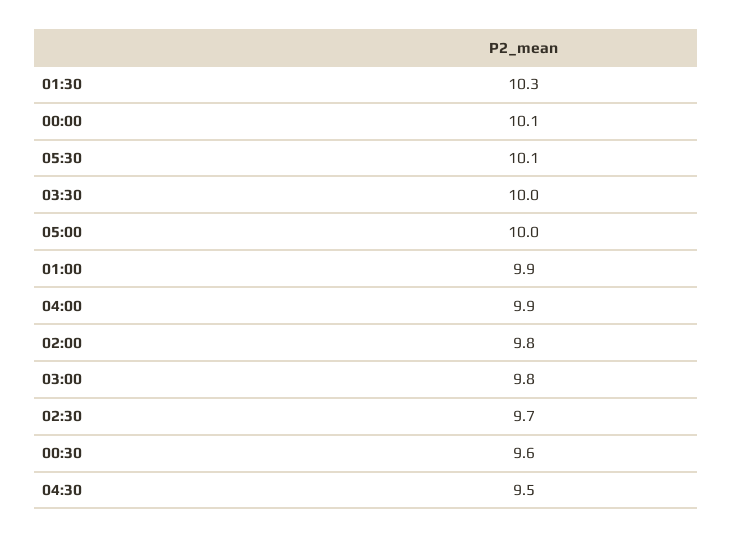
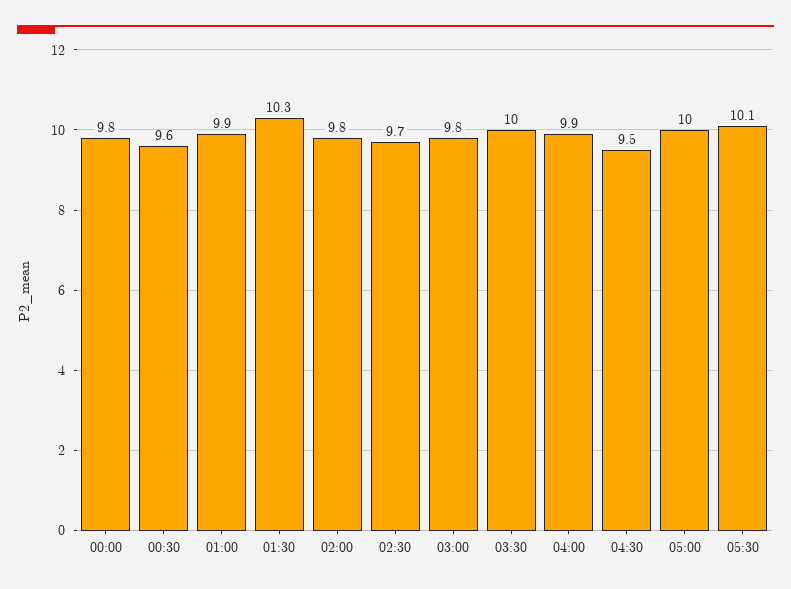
00:00: 10.1 -> 9.8

